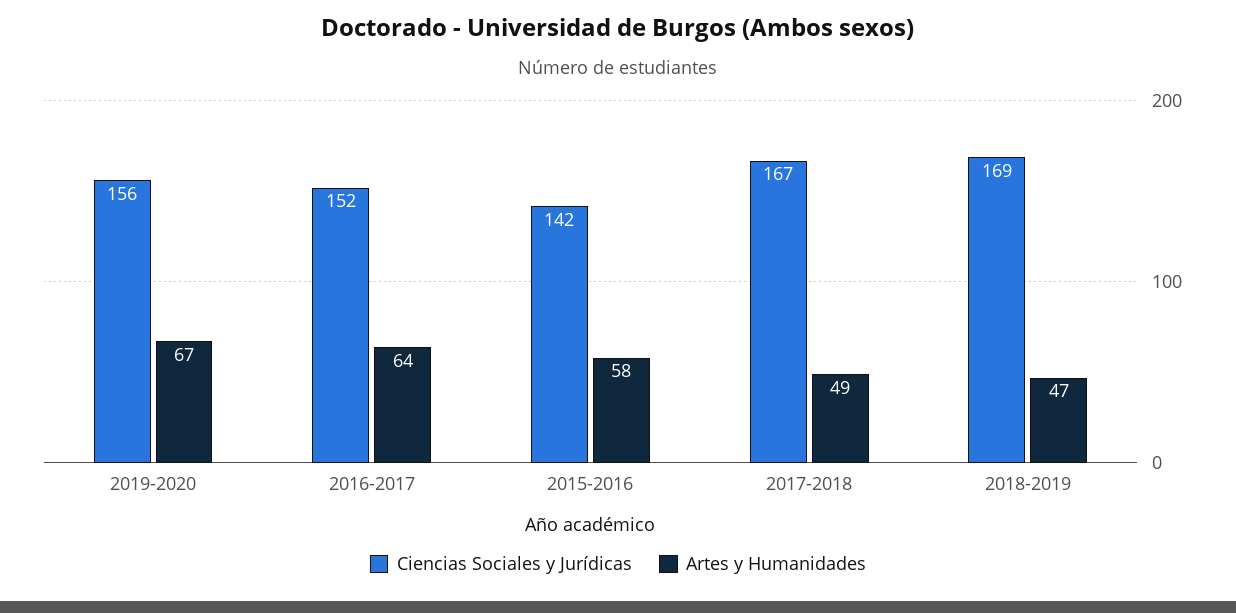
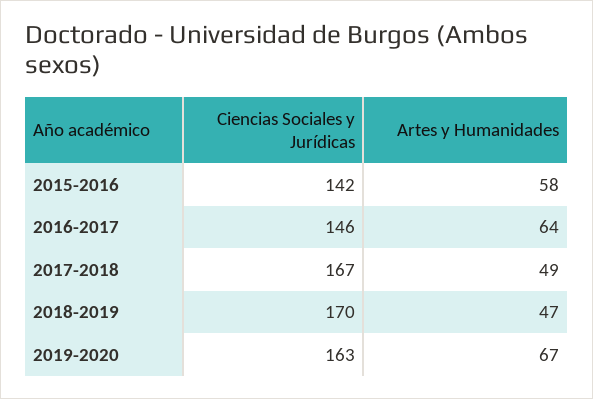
Ciencias Sociales y Jurídicas, 2019-2020: 156 -> 163
Ciencias Sociales y Jurídicas, 2016-2017: 152 -> 146
Ciencias Sociales y Jurídicas, 2018-2019: 169 -> 170

